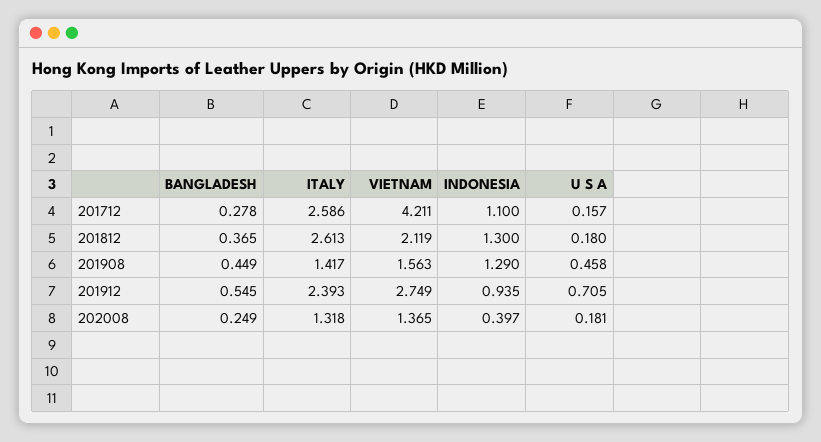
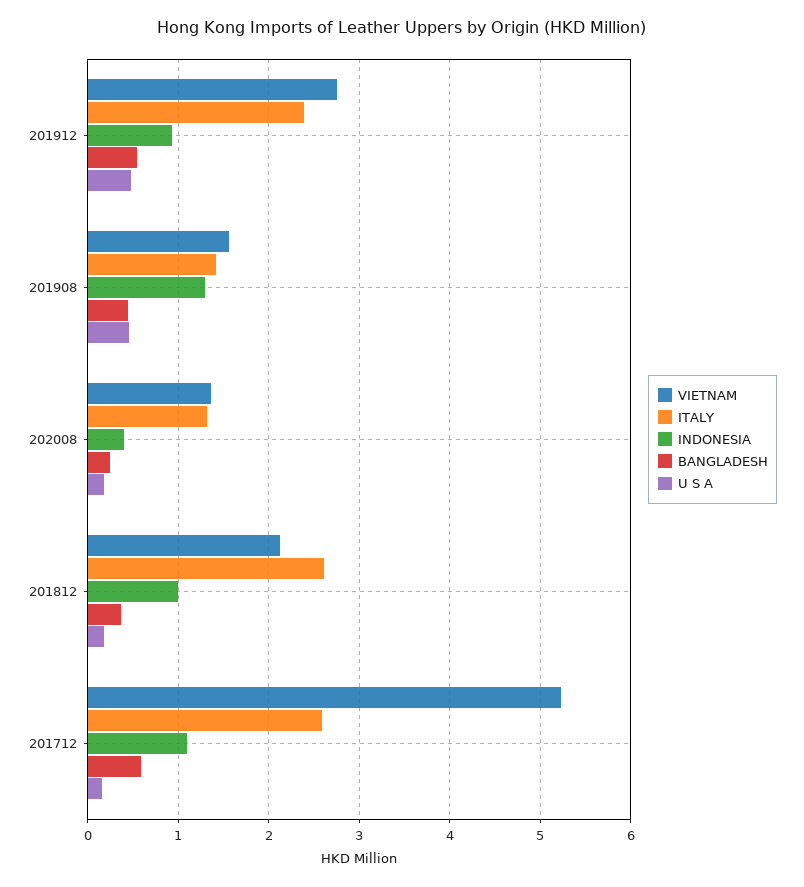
BANGLADESH, 201712: 0.278 -> 0.6
VIETNAM, 201712: 4.211 -> 5.2
INDONESIA, 201812: 1.3 -> 1
U S A, 201912: 0.705 -> 0.5

